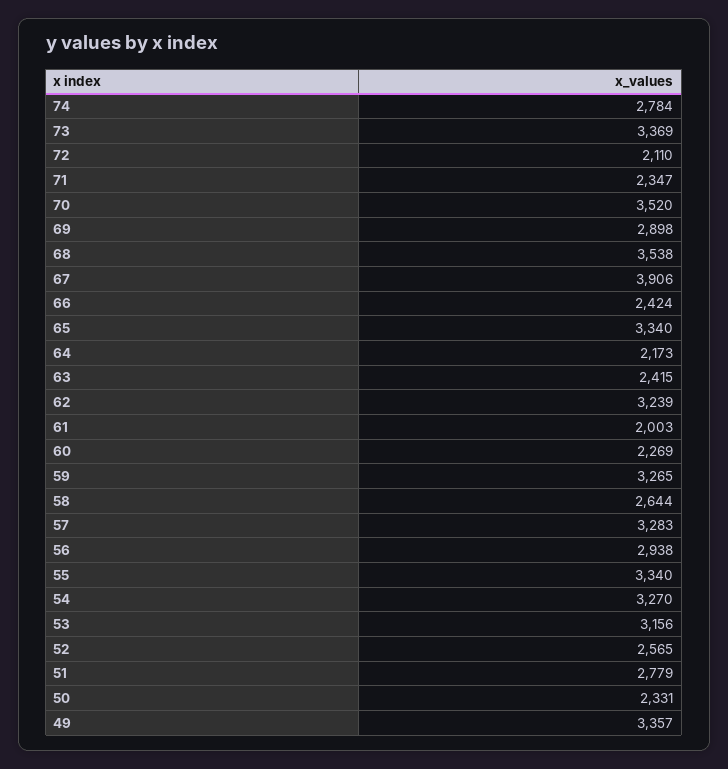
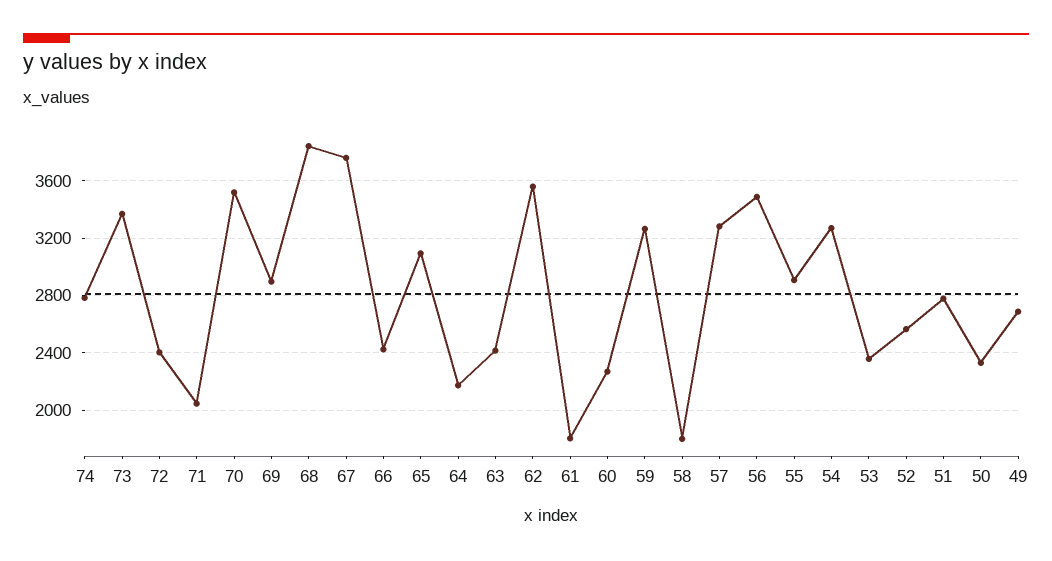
72: 2110 -> 2400
71: 2347 -> 2050
68: 3538 -> 3850
67: 3906 -> 3750
65: 3340 -> 3100
62: 3239 -> 3550
61: 2003 -> 1800
58: 2644 -> 1800
56: 2938 -> 3500
55: 3340 -> 2900
53: 3156 -> 2350
49: 3357 -> 2700

